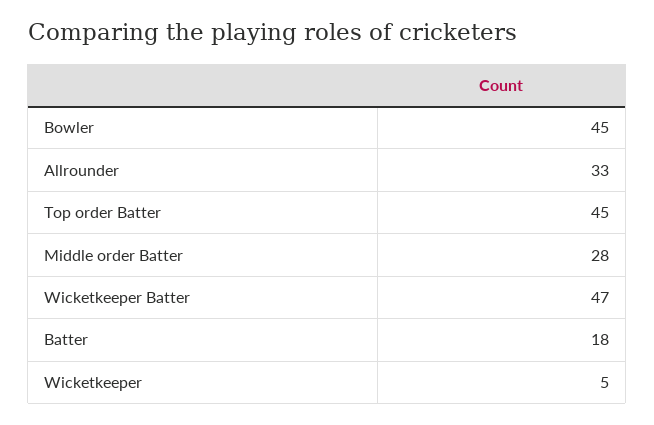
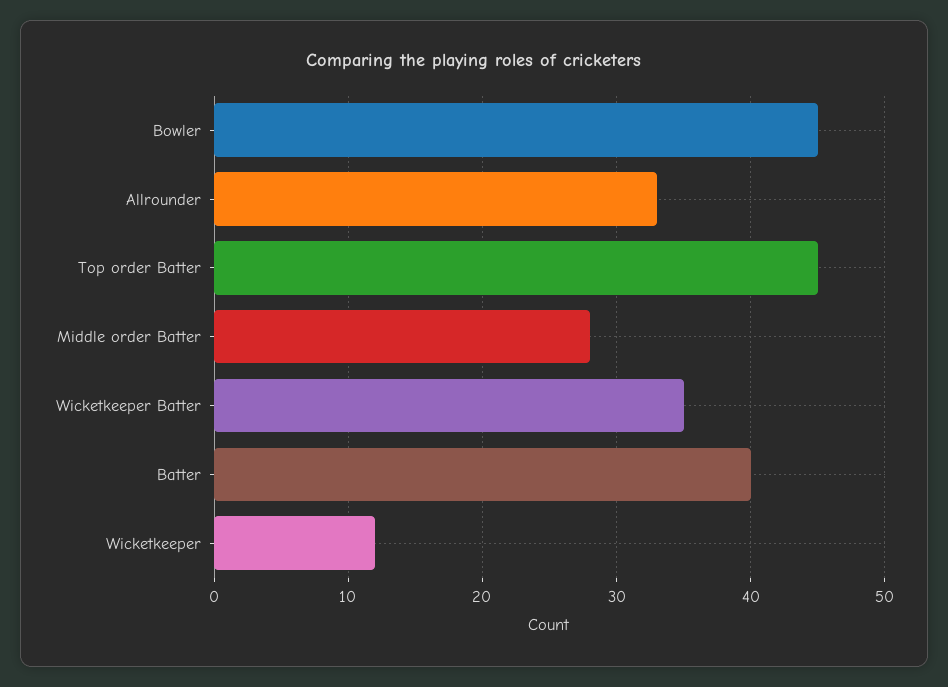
Wicketkeeper Batter: 47 -> 35
Batter: 18 -> 40
Wicketkeeper: 5 -> 12

